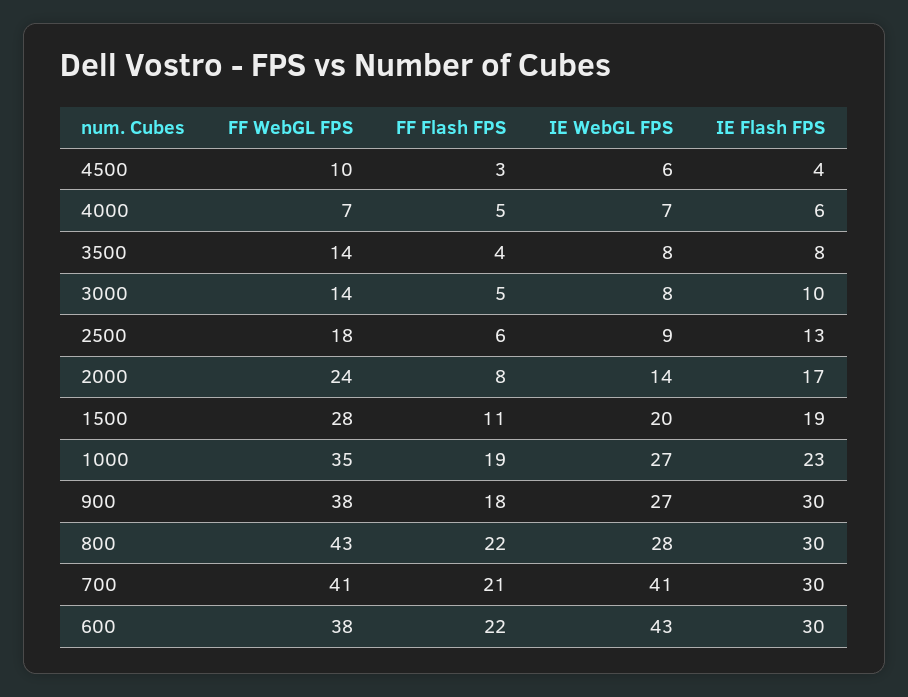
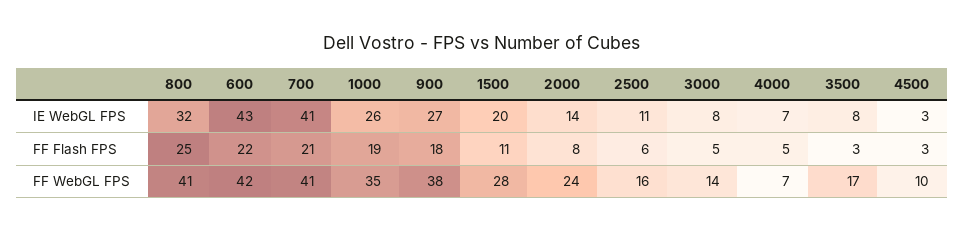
IE WebGL FPS, 4500: 6 -> 3
IE Flash FPS, 4500: 4 -> none
IE Flash FPS, 4000: 6 -> none
FF WebGL FPS, 3500: 14 -> 17
FF Flash FPS, 3500: 4 -> 3
IE Flash FPS, 3500: 8 -> none
IE Flash FPS, 3000: 10 -> none
FF WebGL FPS, 2500: 18 -> 16
IE WebGL FPS, 2500: 9 -> 11
IE Flash FPS, 2500: 13 -> none
IE Flash FPS, 2000: 17 -> none
IE Flash FPS, 1500: 19 -> none
IE WebGL FPS, 1000: 27 -> 26
IE Flash FPS, 1000: 23 -> none
IE Flash FPS, 900: 30 -> none
FF WebGL FPS, 800: 43 -> 41
FF Flash FPS, 800: 22 -> 25
IE WebGL FPS, 800: 28 -> 32
IE Flash FPS, 800: 30 -> none
IE Flash FPS, 700: 30 -> none
FF WebGL FPS, 600: 38 -> 42
IE Flash FPS, 600: 30 -> none

